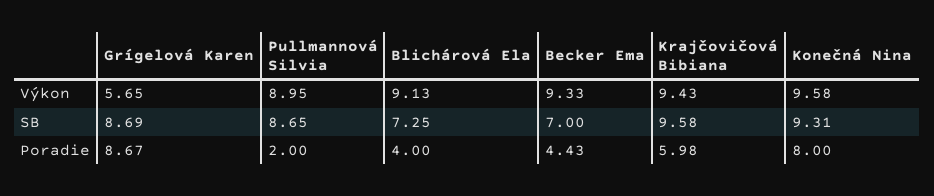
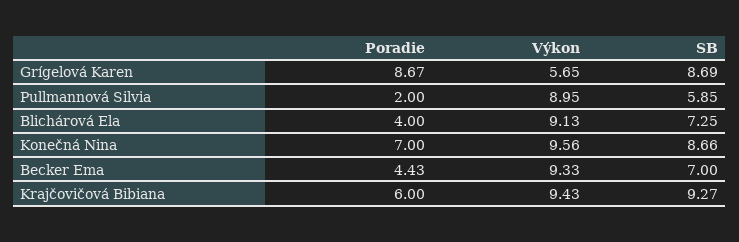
Konečná Nina, Výkon: 9.58 -> 9.56
Pullmannová Silvia, SB: 8.65 -> 5.85
Krajčovičová Bibiana, SB: 9.58 -> 9.27
Konečná Nina, SB: 9.31 -> 8.66
Krajčovičová Bibiana, Poradie: 5.98 -> 6
Konečná Nina, Poradie: 8 -> 7

